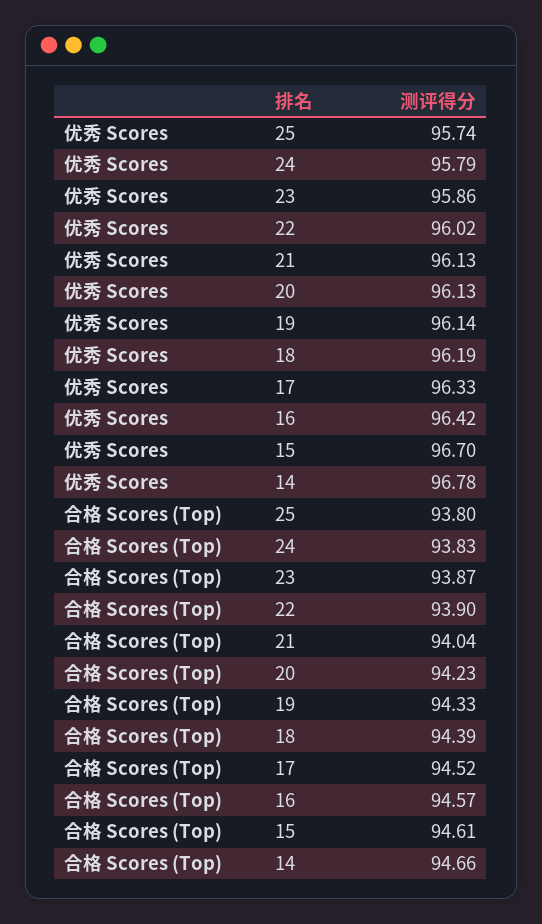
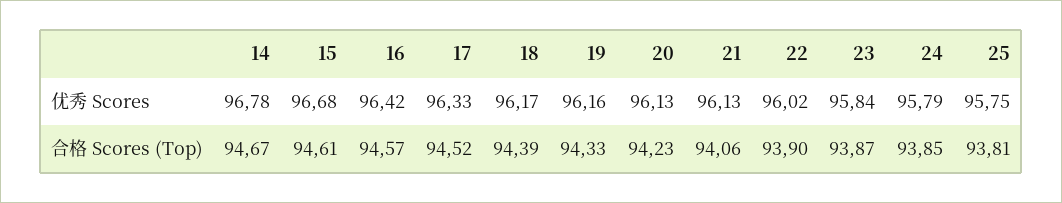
优秀 Scores, 25: 95.74 -> 95.75
优秀 Scores, 23: 95.86 -> 95.84
优秀 Scores, 19: 96.14 -> 96.16
优秀 Scores, 18: 96.19 -> 96.17
优秀 Scores, 15: 96.7 -> 96.68
合格 Scores (Top), 25: 93.8 -> 93.81
合格 Scores (Top), 24: 93.83 -> 93.85
合格 Scores (Top), 21: 94.04 -> 94.06
合格 Scores (Top), 14: 94.66 -> 94.67

